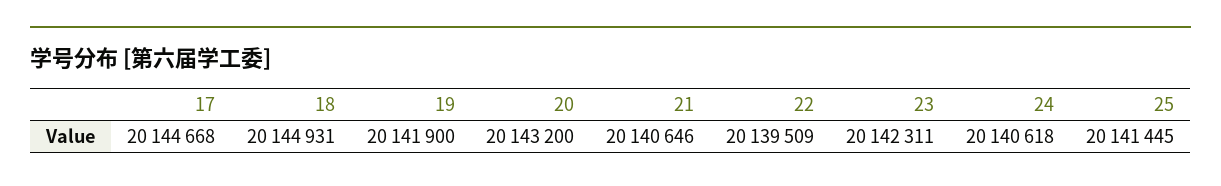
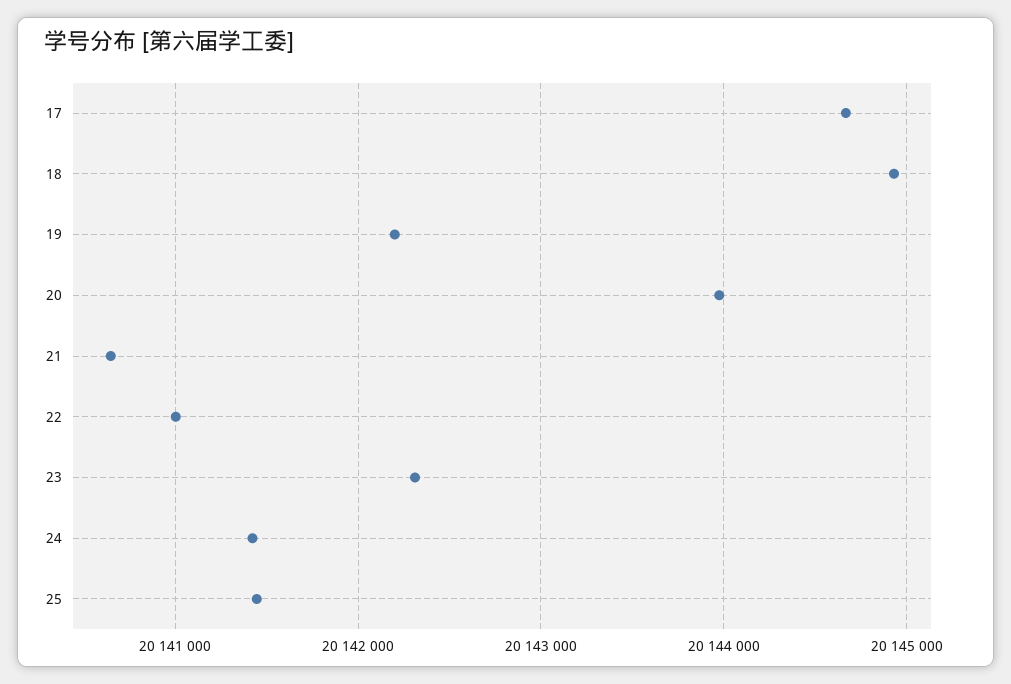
19: 20141900 -> 20142200
20: 20143200 -> 20144000
22: 20139509 -> 20141000
24: 20140618 -> 20141400

